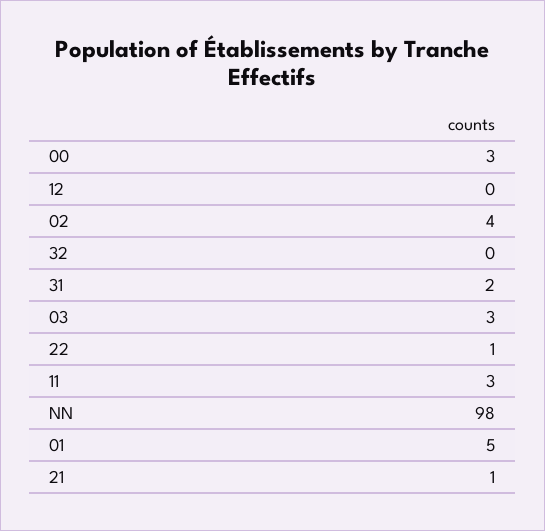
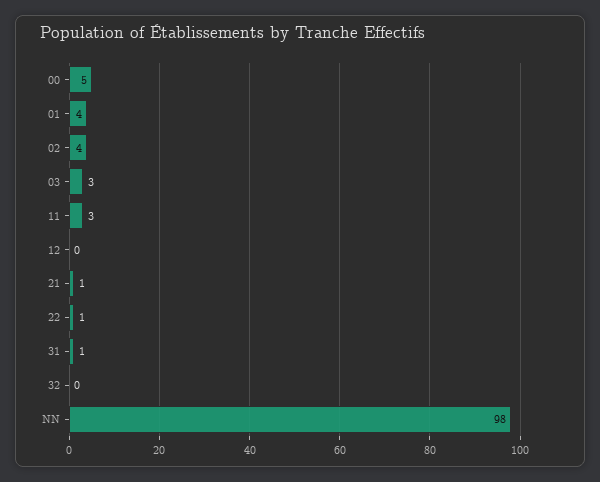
00: 3 -> 5
31: 2 -> 1
01: 5 -> 4

